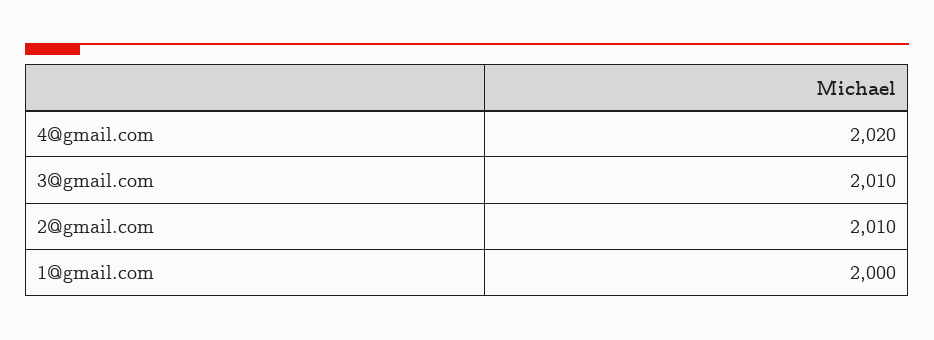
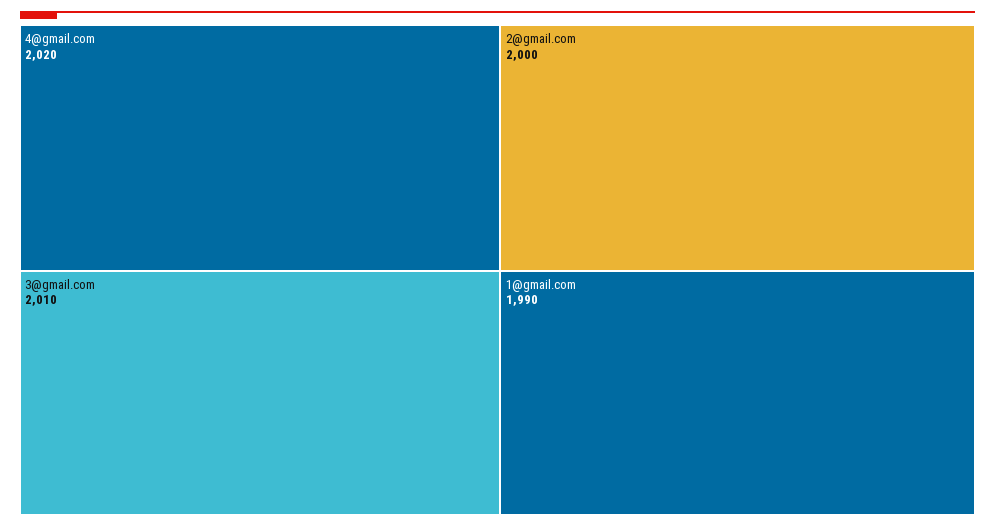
2@gmail.com: 2010 -> 2000
1@gmail.com: 2000 -> 1990

